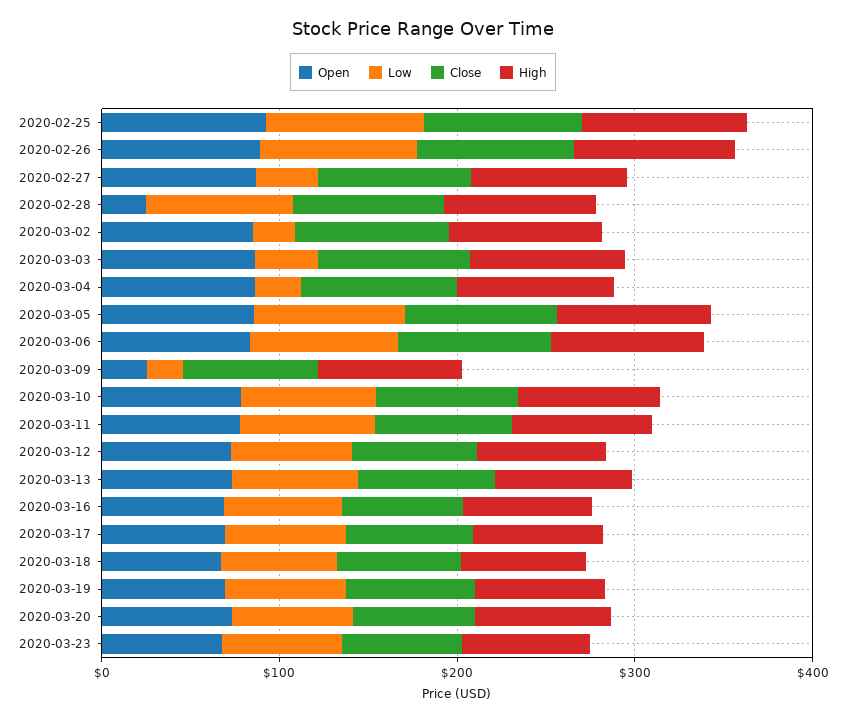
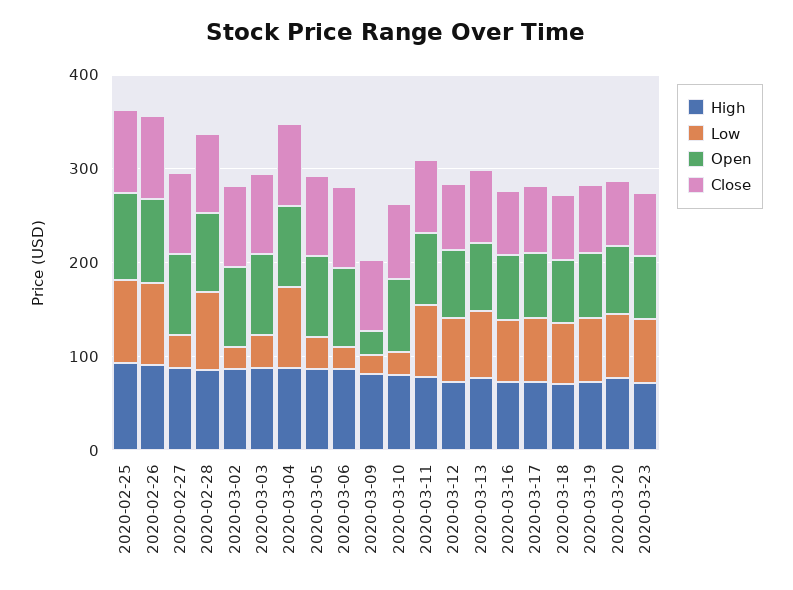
Open, 2020-02-28: 20 -> 80
Low, 2020-03-04: 20 -> 80
Low, 2020-03-05: 80 -> 40
Low, 2020-03-06: 80 -> 20
Low, 2020-03-10: 80 -> 20

